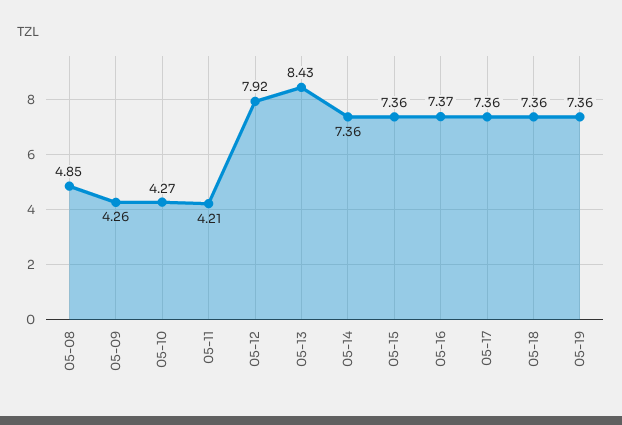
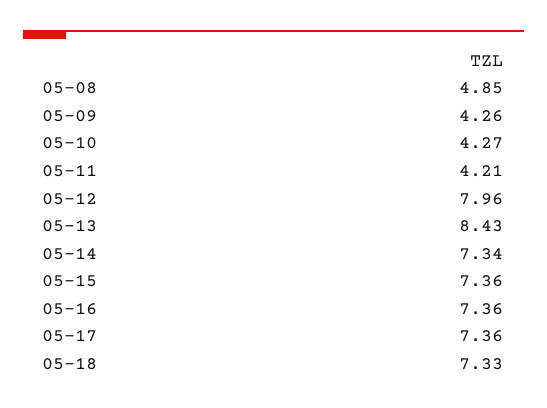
05-12: 7.92 -> 7.96
05-14: 7.36 -> 7.34
05-16: 7.37 -> 7.36
05-18: 7.36 -> 7.33
05-19: 7.36 -> none

